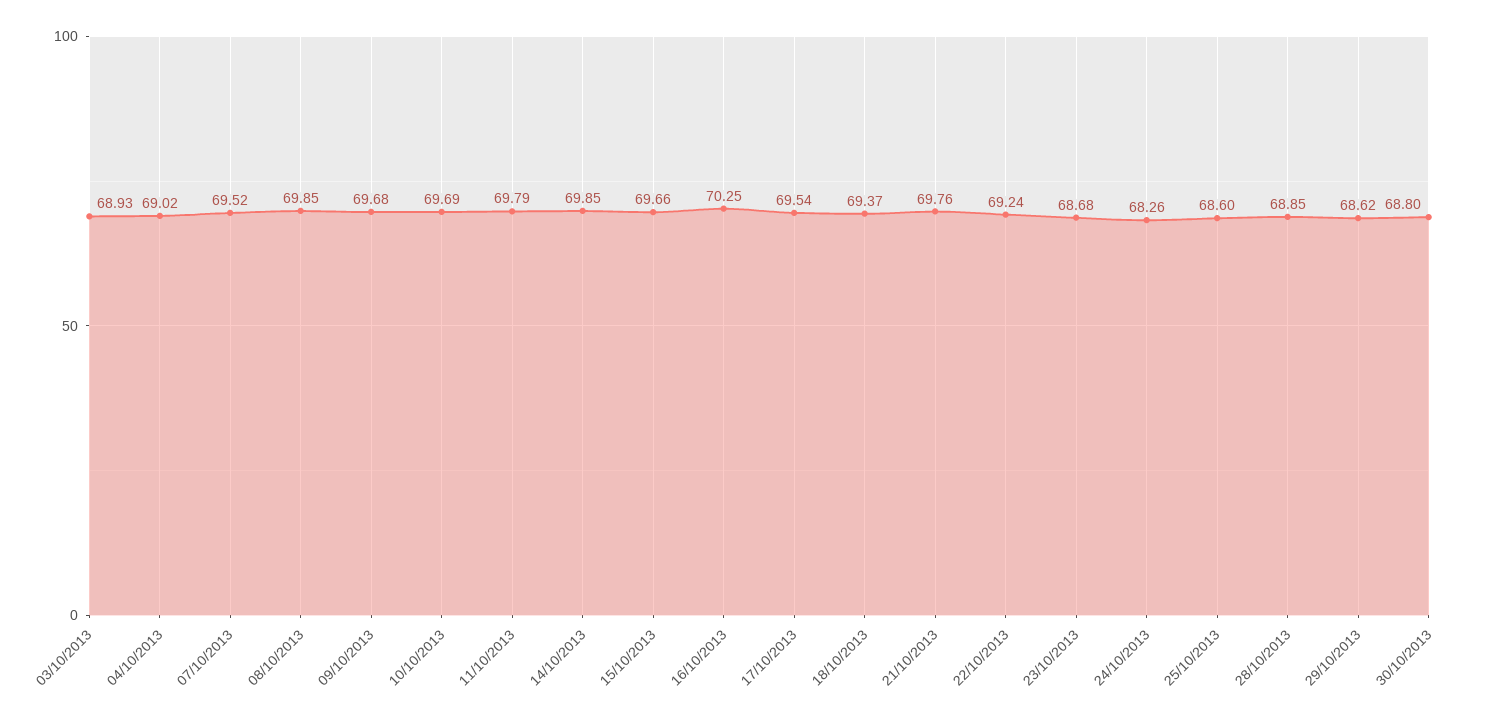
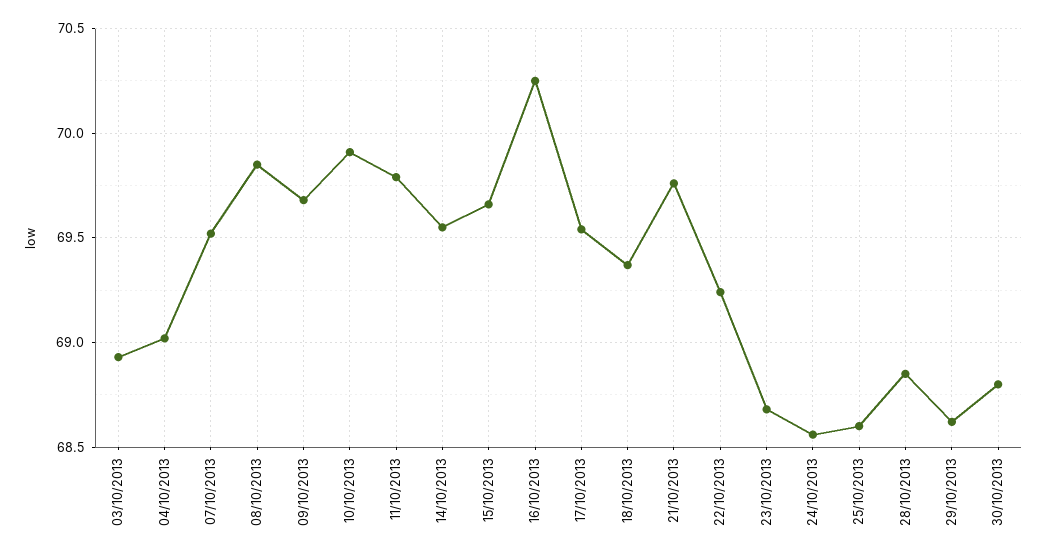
10/10/2013: 69.69 -> 69.9
14/10/2013: 69.85 -> 69.55
24/10/2013: 68.26 -> 68.55

